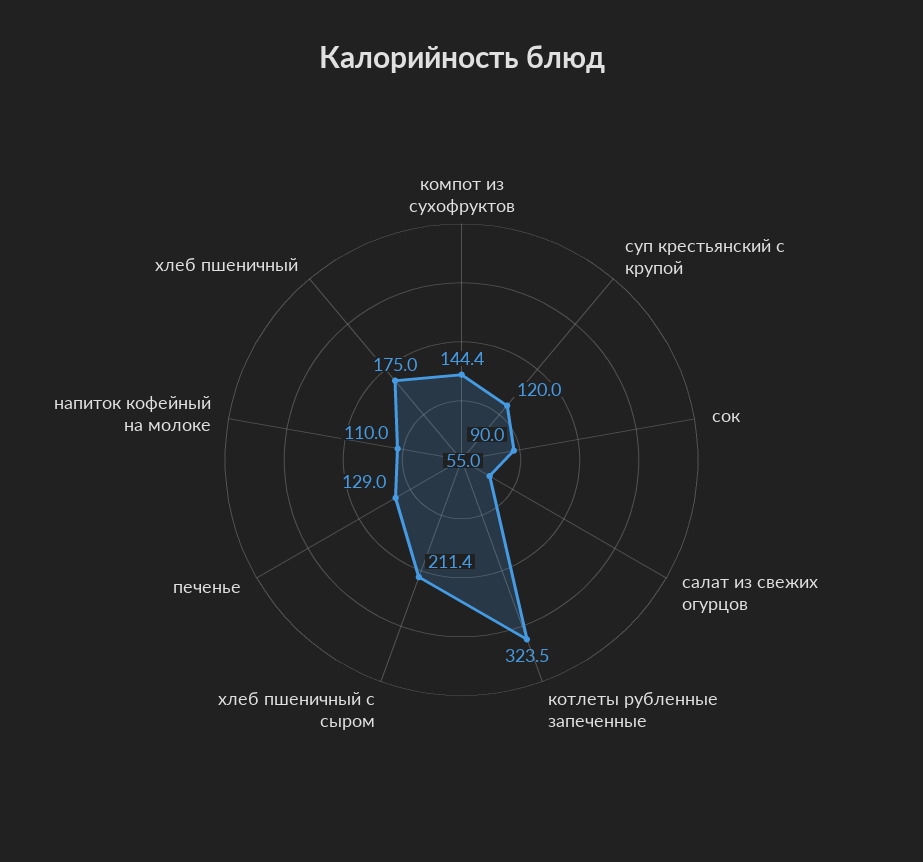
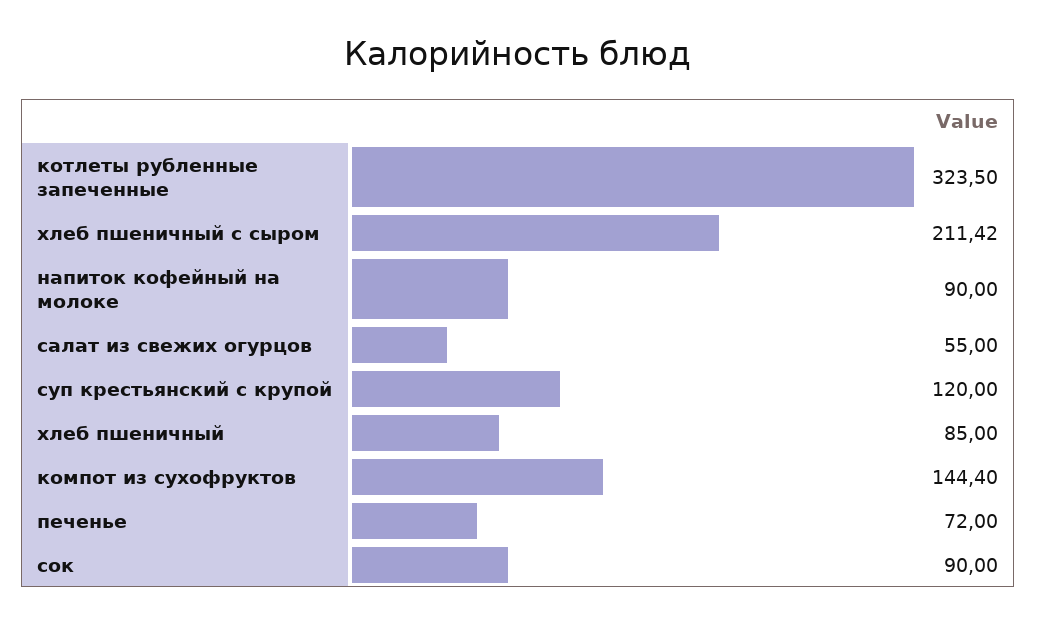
печенье: 129 -> 72
напиток кофейный на молоке: 110 -> 90
хлеб пшеничный: 175 -> 85

